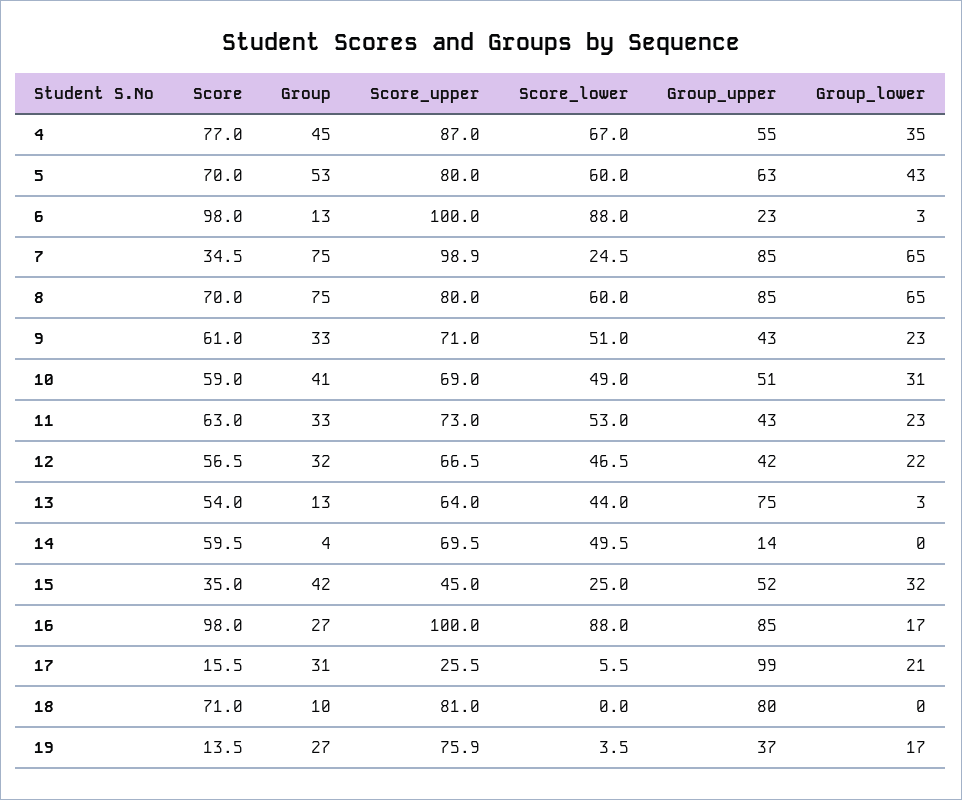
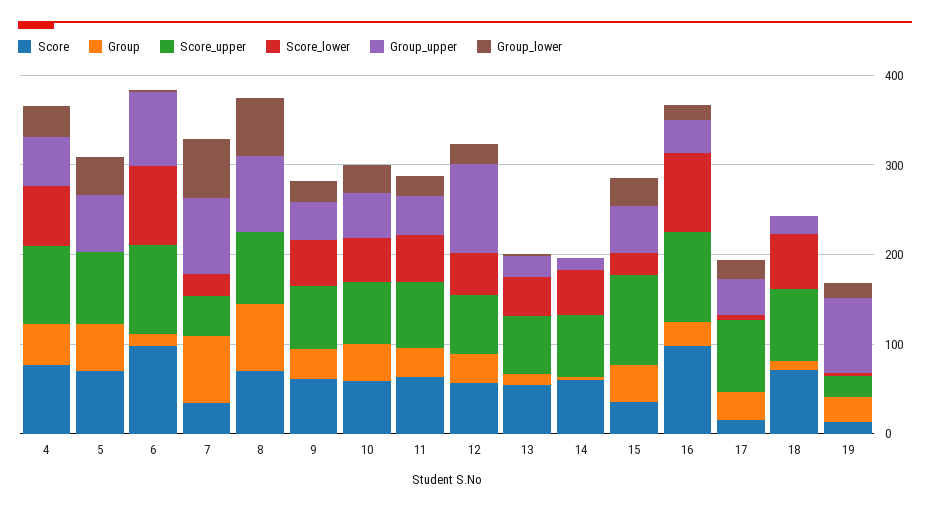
Score_lower, 5: 60 -> 0
Group_upper, 6: 23 -> 80
Score_upper, 7: 98.9 -> 40
Score_lower, 8: 60 -> 0
Group_upper, 12: 42 -> 100
Group_upper, 13: 75 -> 20
Score_upper, 15: 45 -> 100
Group_upper, 16: 85 -> 40
Score_upper, 17: 25.5 -> 80
Group_upper, 17: 99 -> 40
Score_lower, 18: 0 -> 60
Group_upper, 18: 80 -> 20
Score_upper, 19: 75.9 -> 20
Group_upper, 19: 37 -> 80

